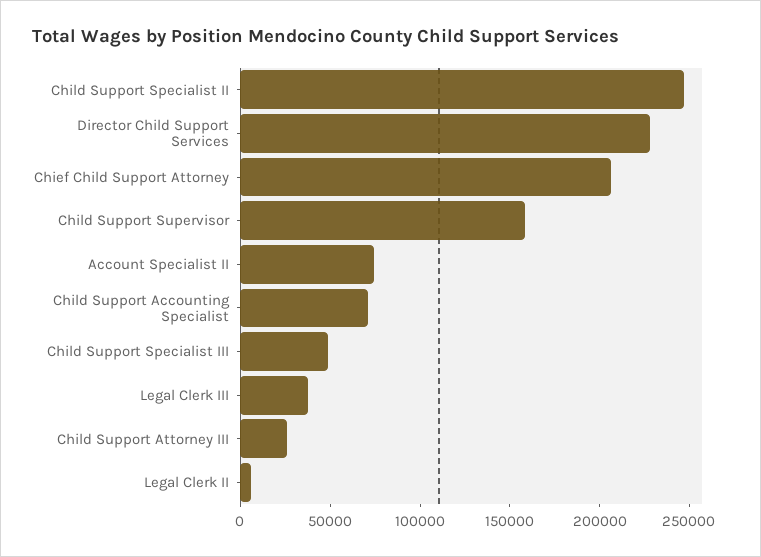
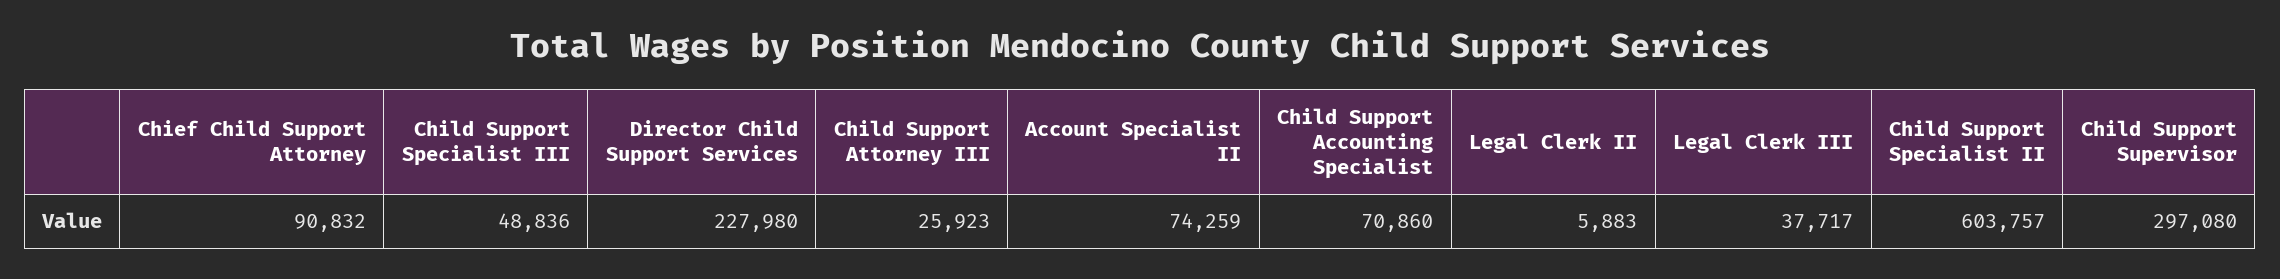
Child Support Specialist II: 250000 -> 603757
Chief Child Support Attorney: 210000 -> 90832
Child Support Supervisor: 160000 -> 297080

